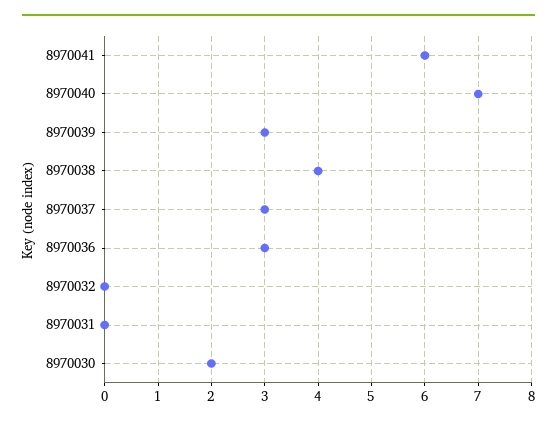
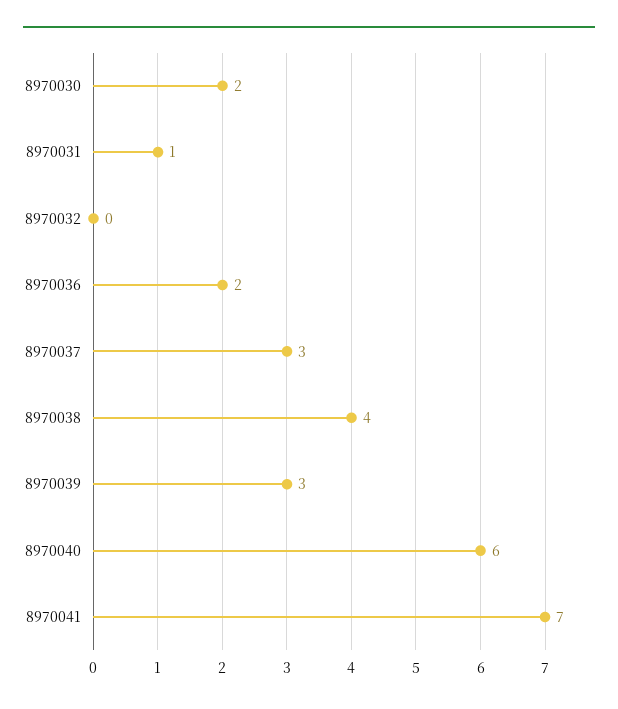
8970041: 6 -> 7
8970040: 7 -> 6
8970036: 3 -> 2
8970031: 0 -> 1

